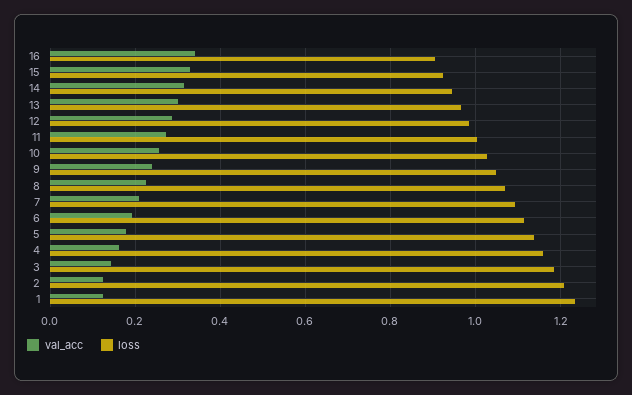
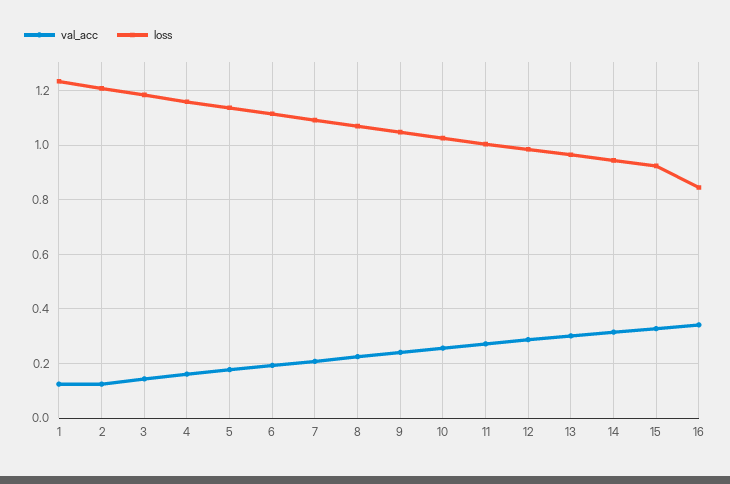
loss, 16: 0.9 -> 0.85

